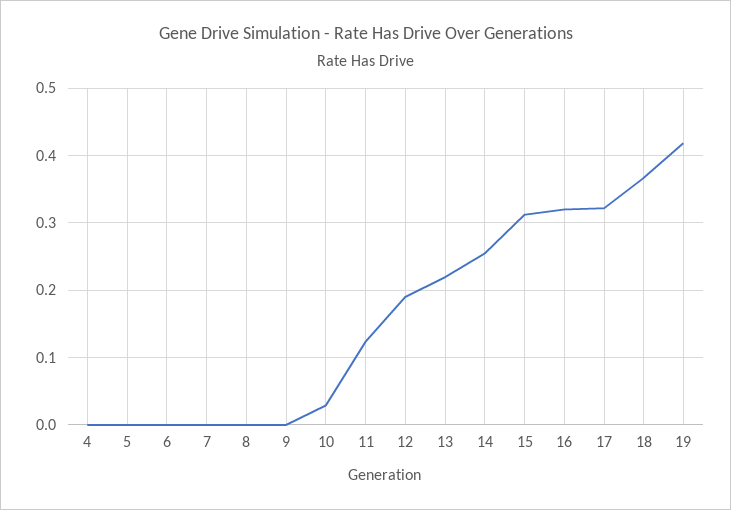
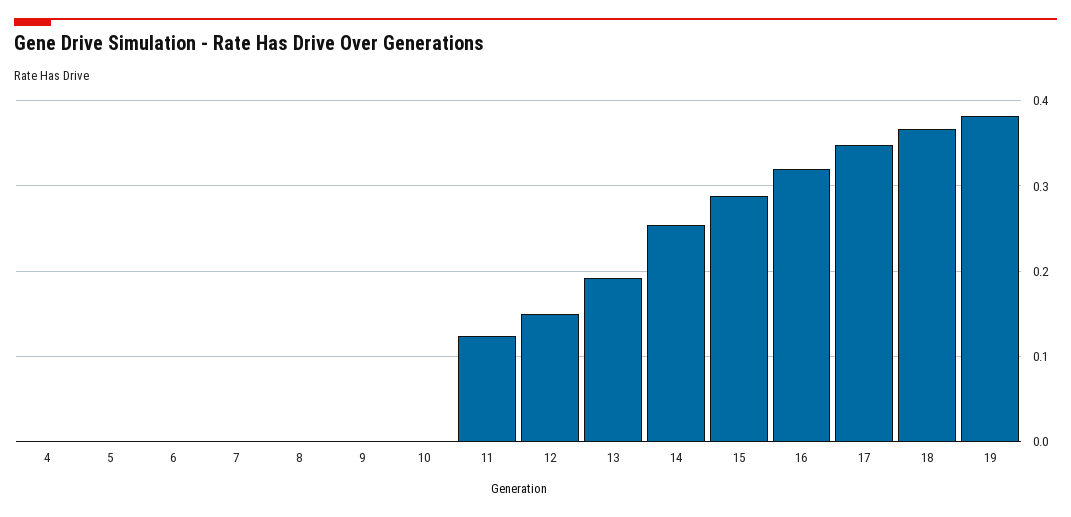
10: 0.03 -> 0
12: 0.19 -> 0.15
13: 0.22 -> 0.19
15: 0.31 -> 0.29
17: 0.32 -> 0.35
19: 0.42 -> 0.38

